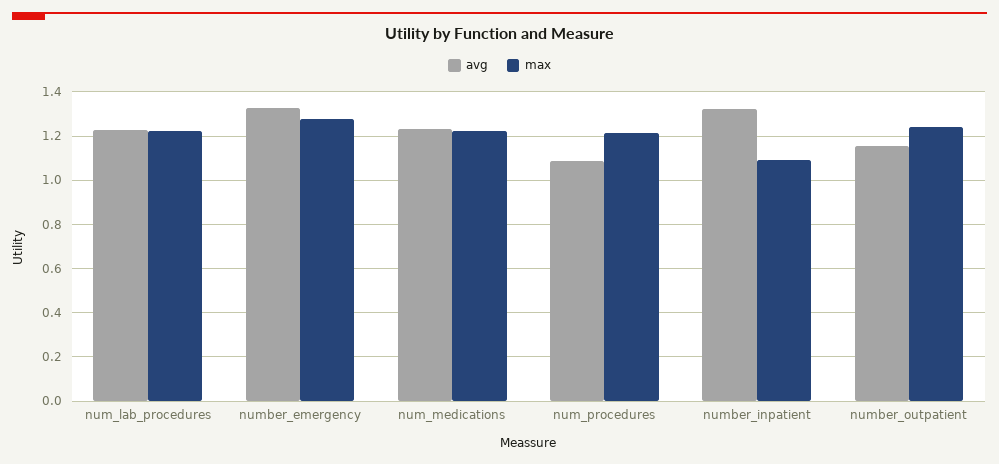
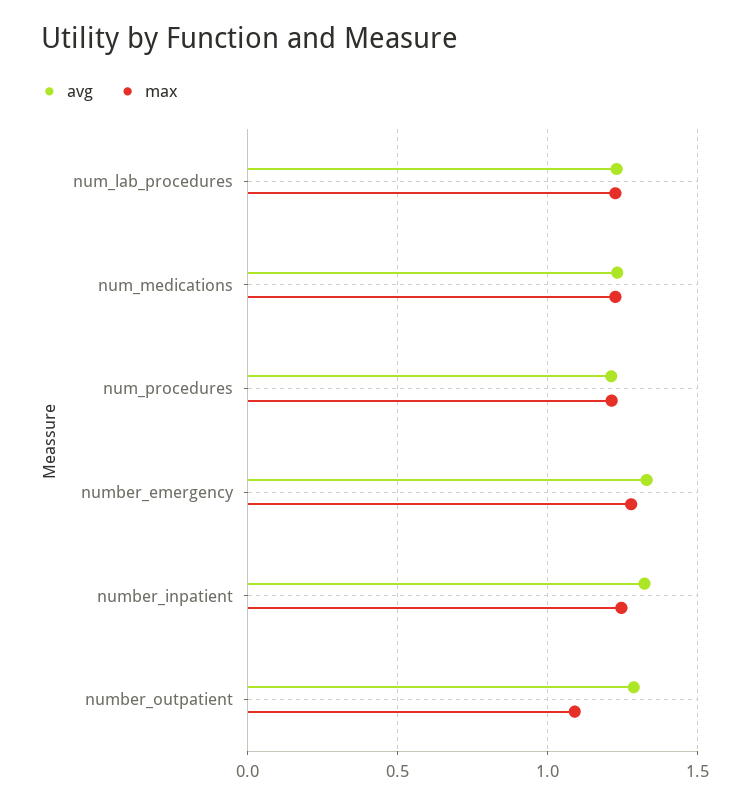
avg, num_procedures: 1.1 -> 1.2
max, number_inpatient: 1.1 -> 1.25
avg, number_outpatient: 1.15 -> 1.3
max, number_outpatient: 1.25 -> 1.1

